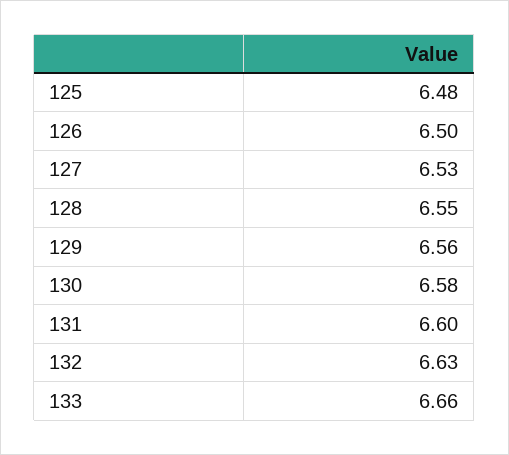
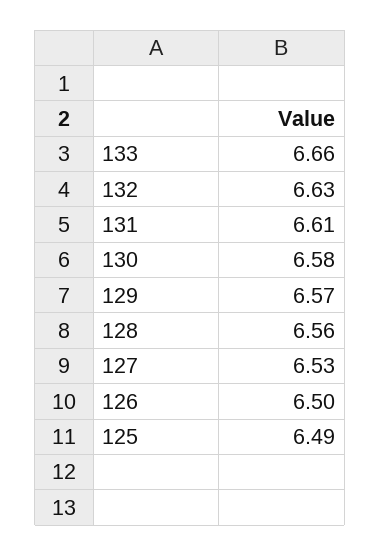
125: 6.48 -> 6.49
128: 6.55 -> 6.56
129: 6.56 -> 6.57
131: 6.6 -> 6.61

